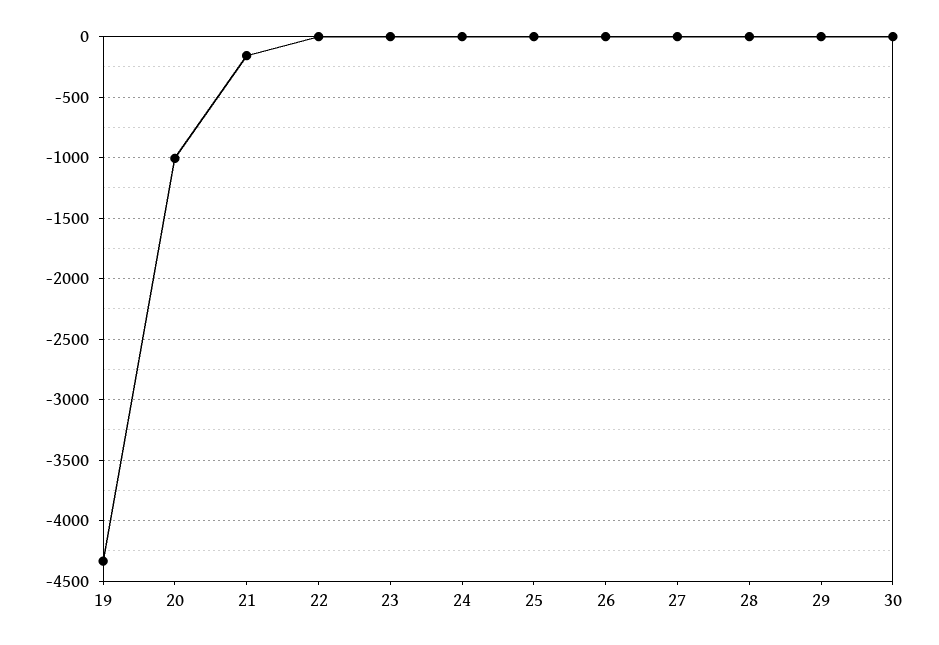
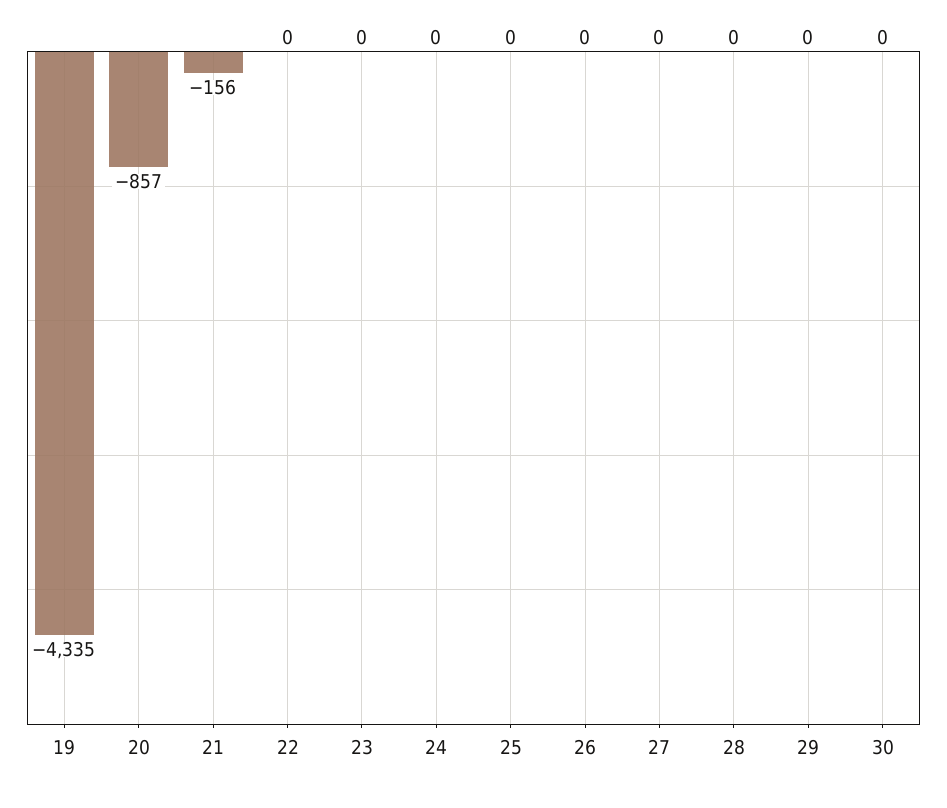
20: -1000 -> -857

